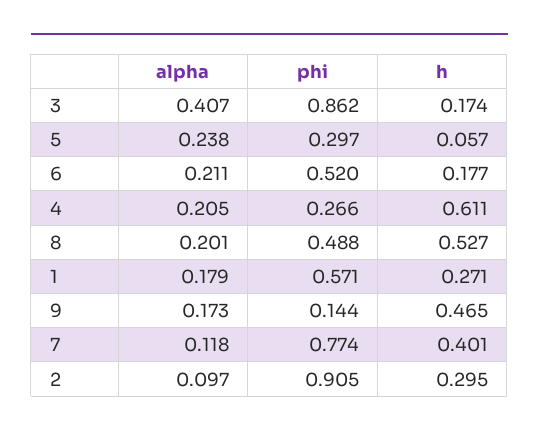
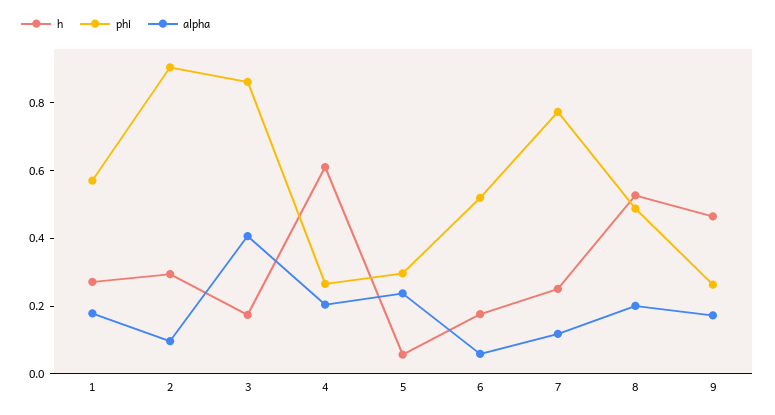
alpha, 6: 0.211 -> 0.05
phi, 9: 0.144 -> 0.25
h, 7: 0.401 -> 0.25

